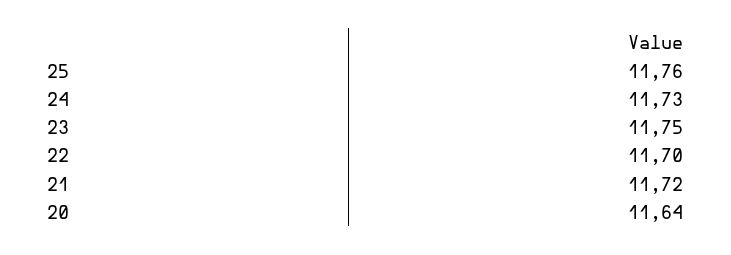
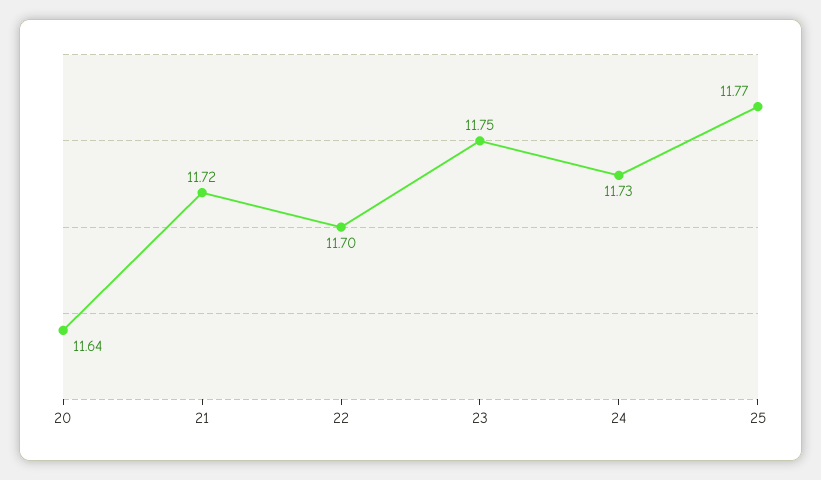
25: 11.76 -> 11.77

